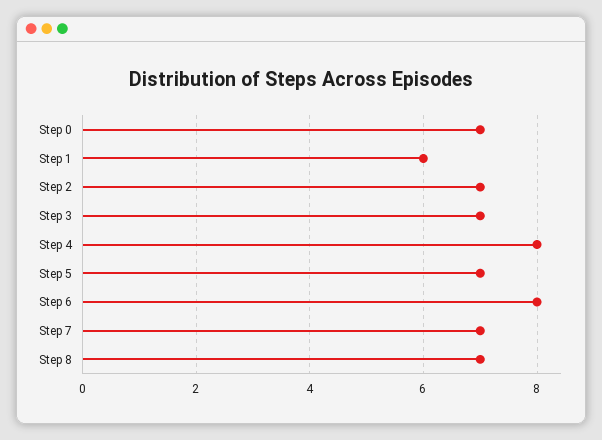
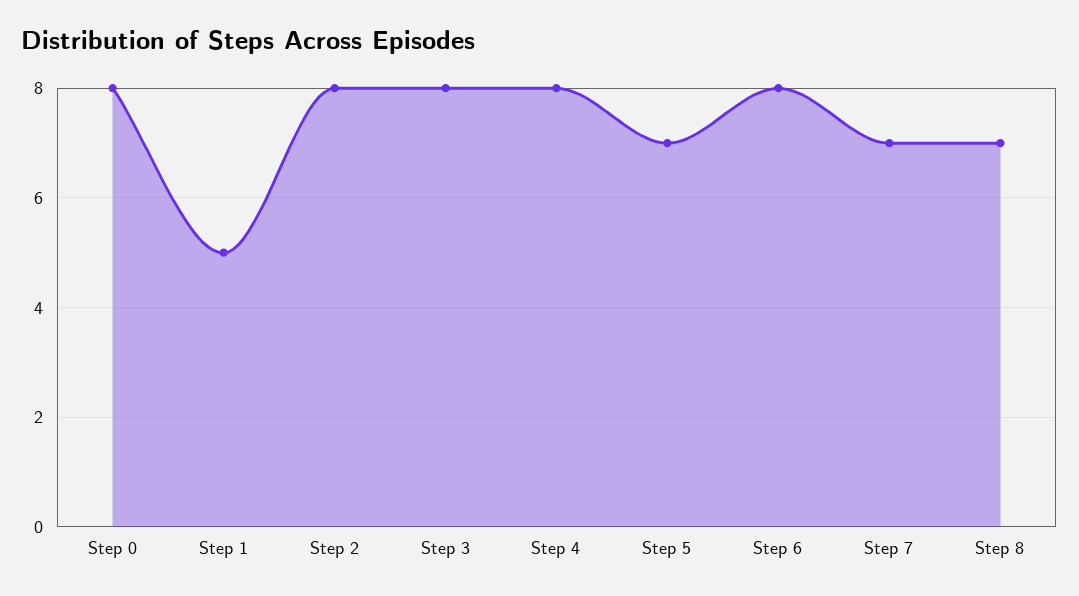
Step 0: 7 -> 8
Step 1: 6 -> 5
Step 2: 7 -> 8
Step 3: 7 -> 8

